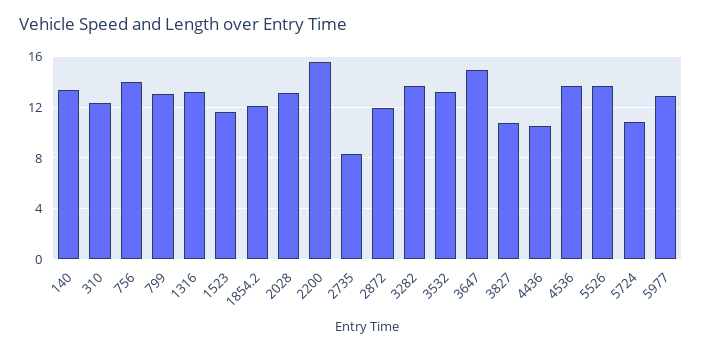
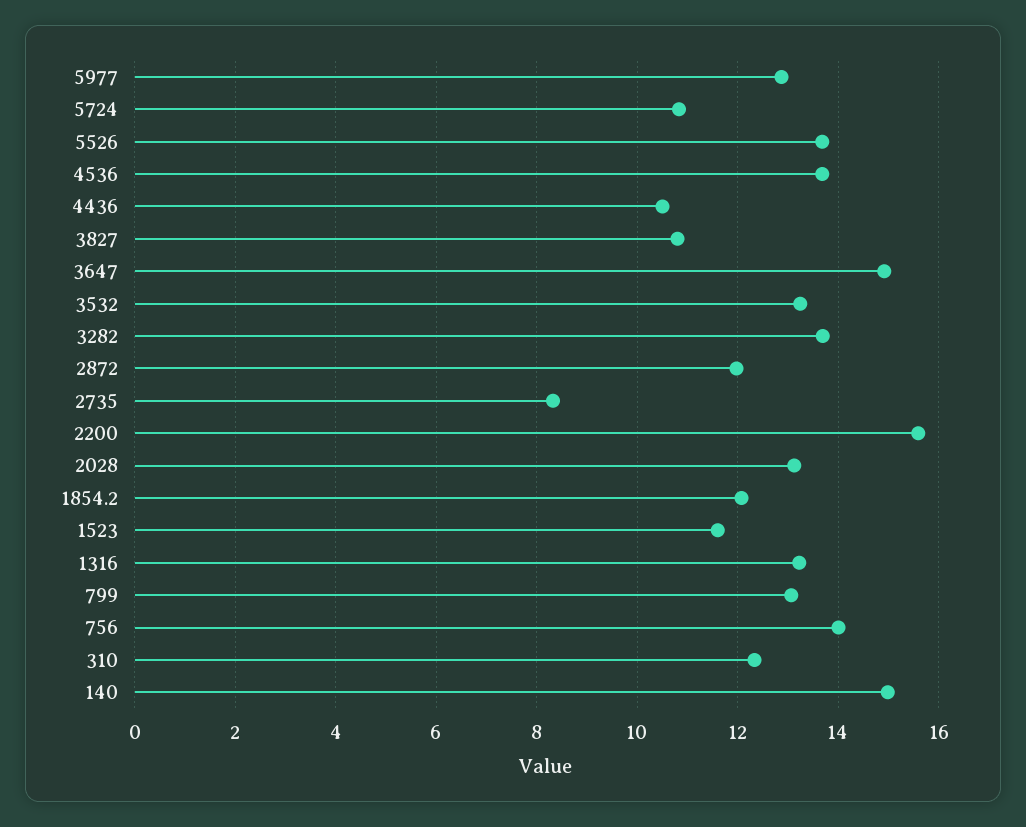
140: 13.5 -> 15

